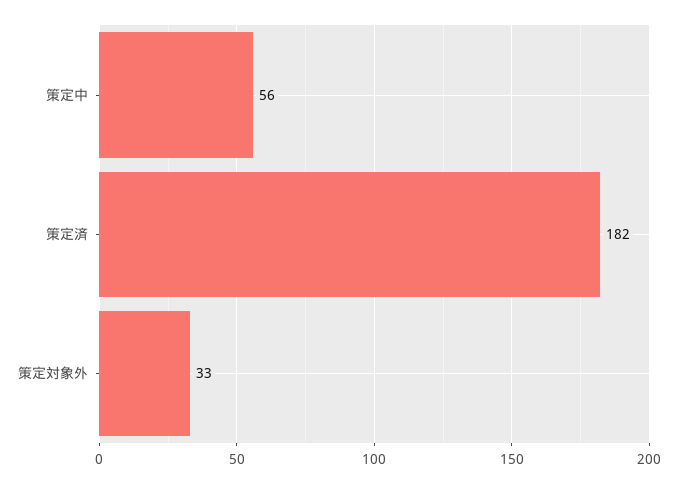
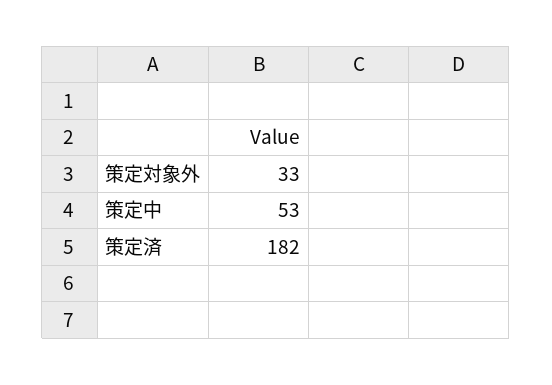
策定中: 56 -> 53

